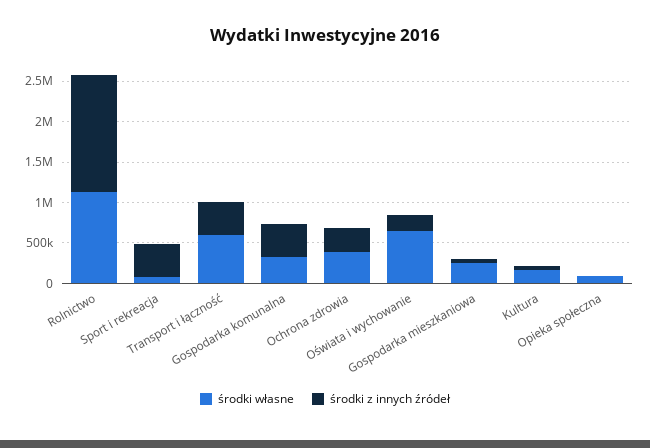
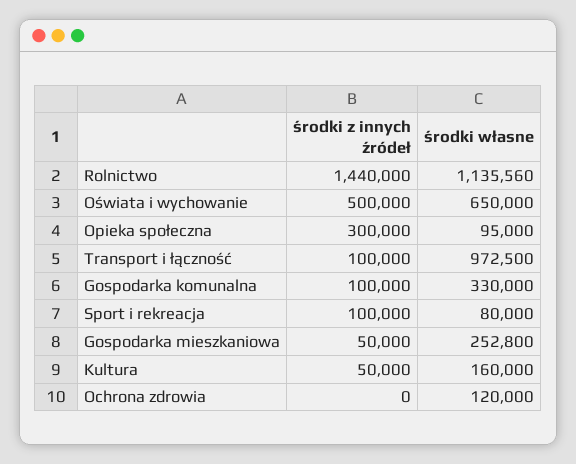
środki z innych źródeł, Sport i rekreacja: 400000 -> 100000
środki własne, Transport i łączność: 600000 -> 972500
środki z innych źródeł, Transport i łączność: 400000 -> 100000
środki z innych źródeł, Gospodarka komunalna: 400000 -> 100000
środki własne, Ochrona zdrowia: 400000 -> 120000
środki z innych źródeł, Ochrona zdrowia: 300000 -> 0
środki z innych źródeł, Oświata i wychowanie: 200000 -> 500000
środki z innych źródeł, Opieka społeczna: 0 -> 300000

